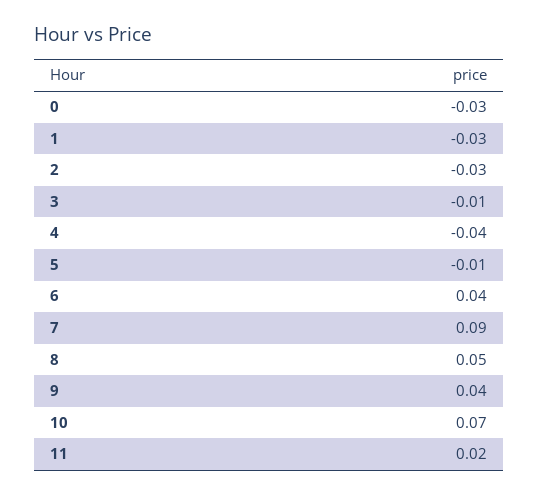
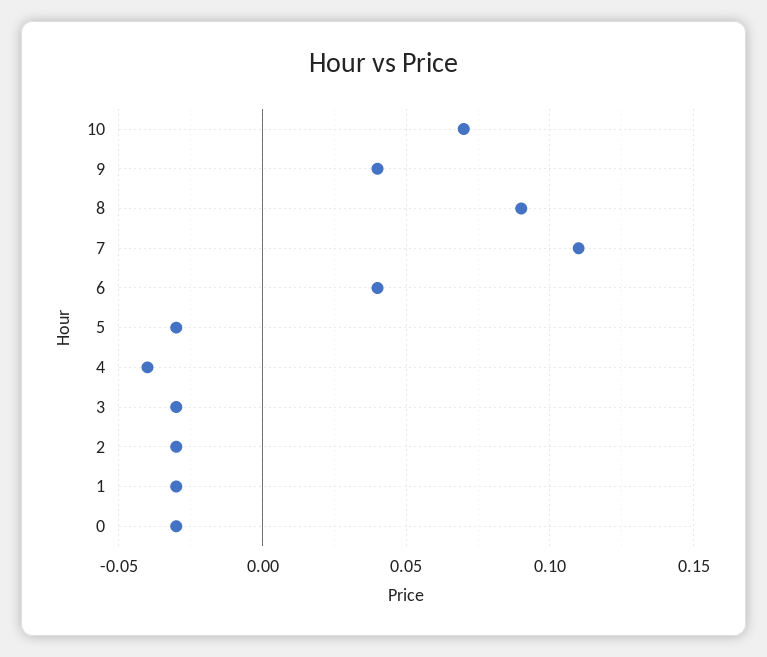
3: -0.01 -> -0.03
5: -0.01 -> -0.03
7: 0.09 -> 0.11
8: 0.05 -> 0.09
11: 0.02 -> none

